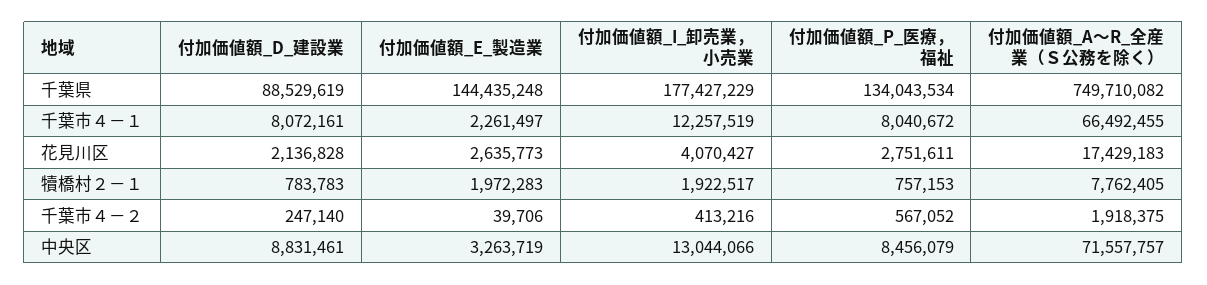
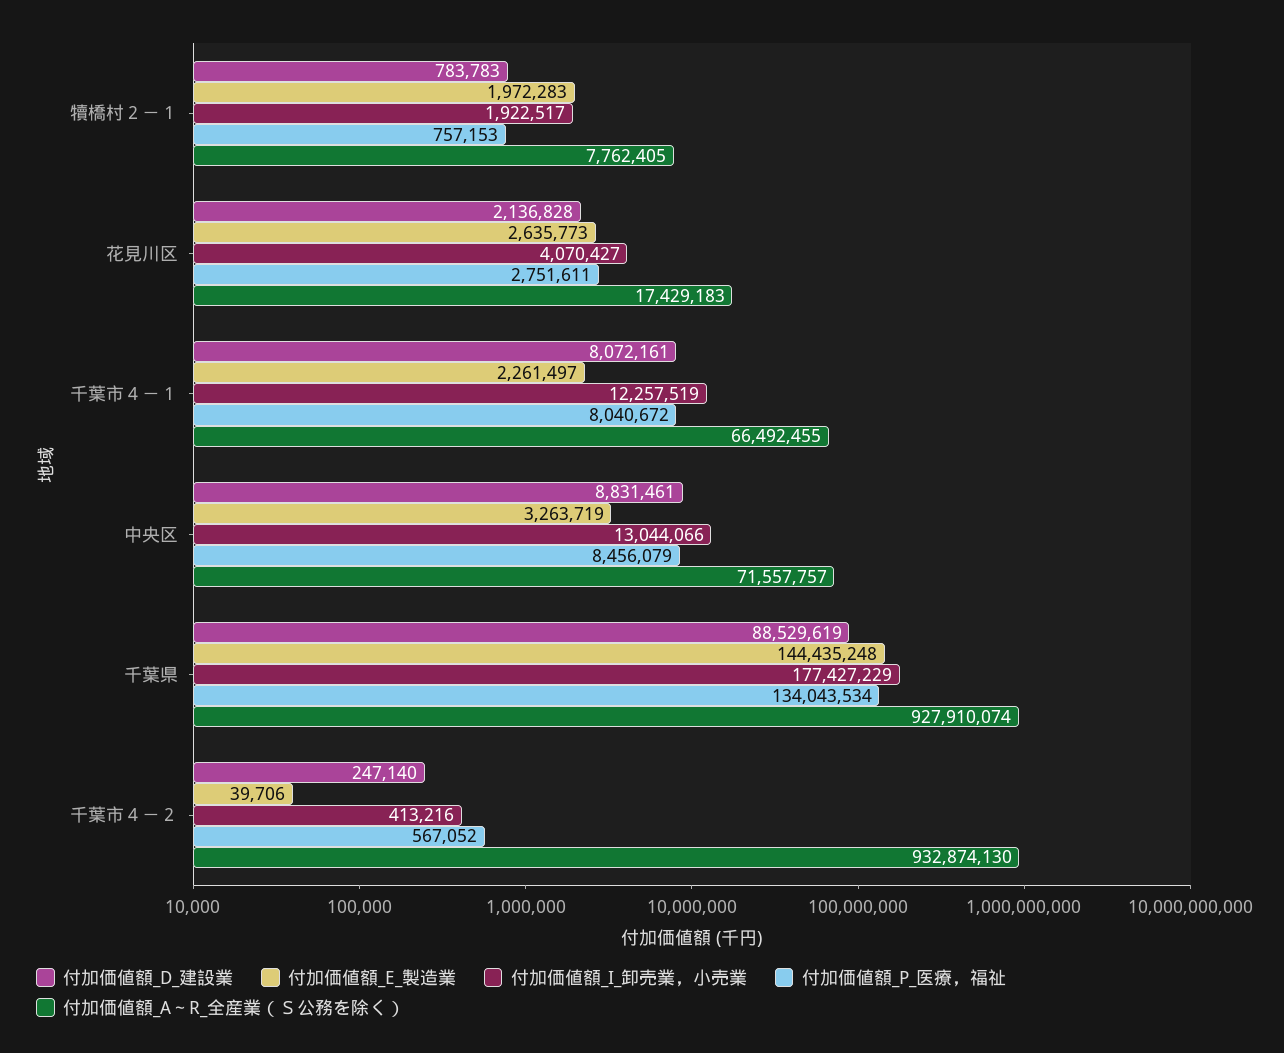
付加価値額_A～R_全産業（Ｓ公務を除く）, 千葉県: 749710082 -> 927910074
付加価値額_A～R_全産業（Ｓ公務を除く）, 千葉市４－２: 1918375 -> 932874130

